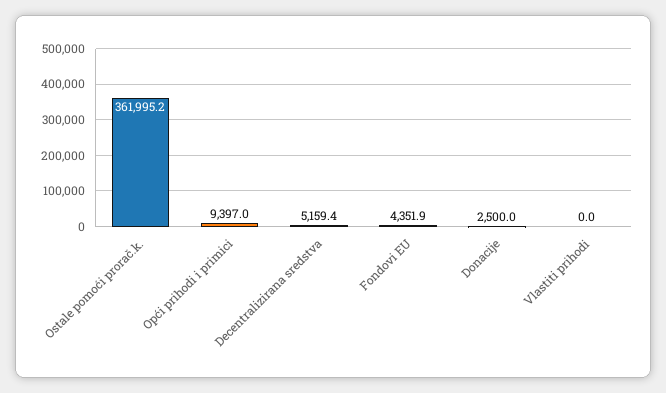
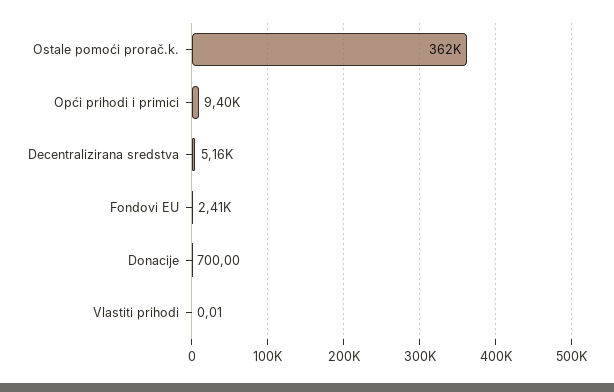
Fondovi EU: 4351.9 -> 2410
Donacije: 2500 -> 700

